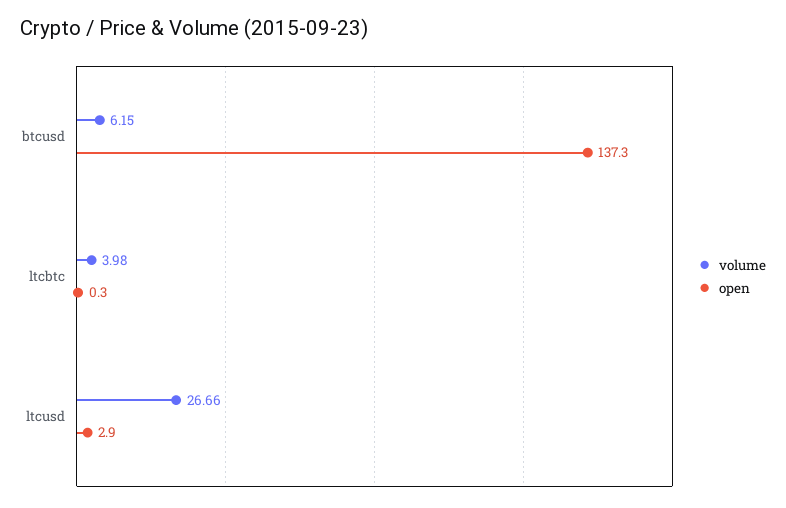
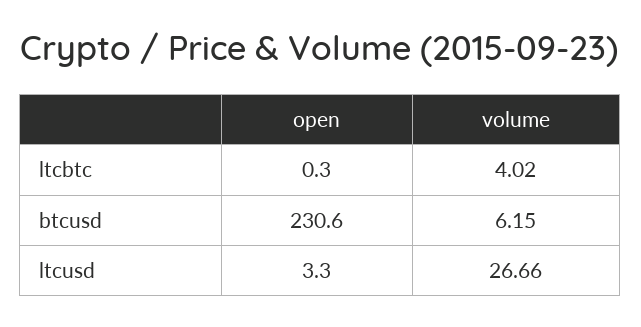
open, btcusd: 137.3 -> 230.6
volume, ltcbtc: 3.98 -> 4.02
open, ltcusd: 2.9 -> 3.3

